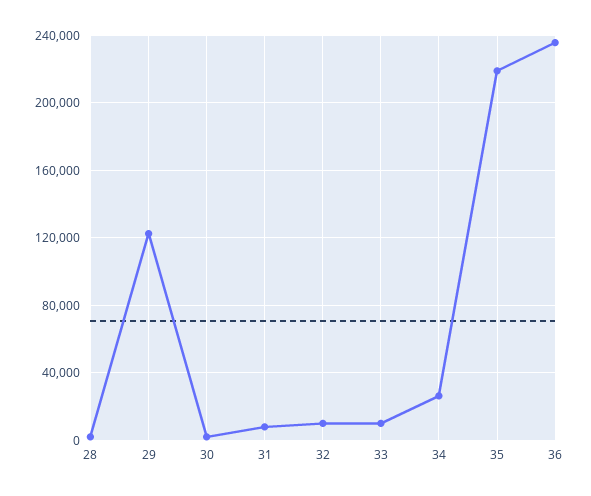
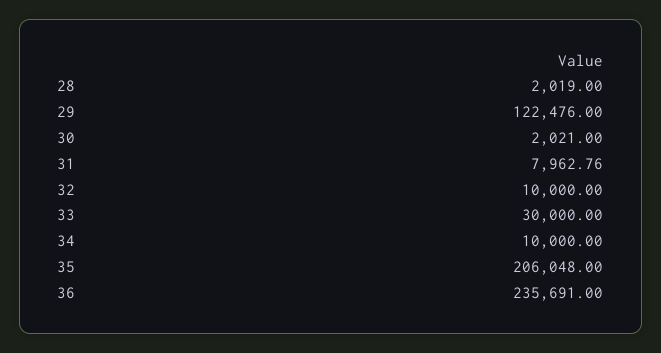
33: 10000 -> 30000
34: 25000 -> 10000
35: 220000 -> 206048

